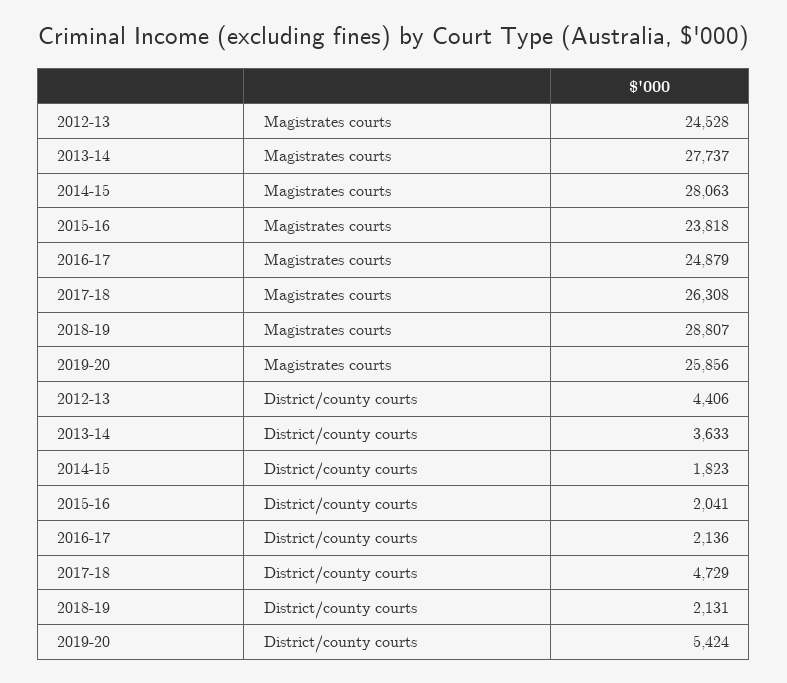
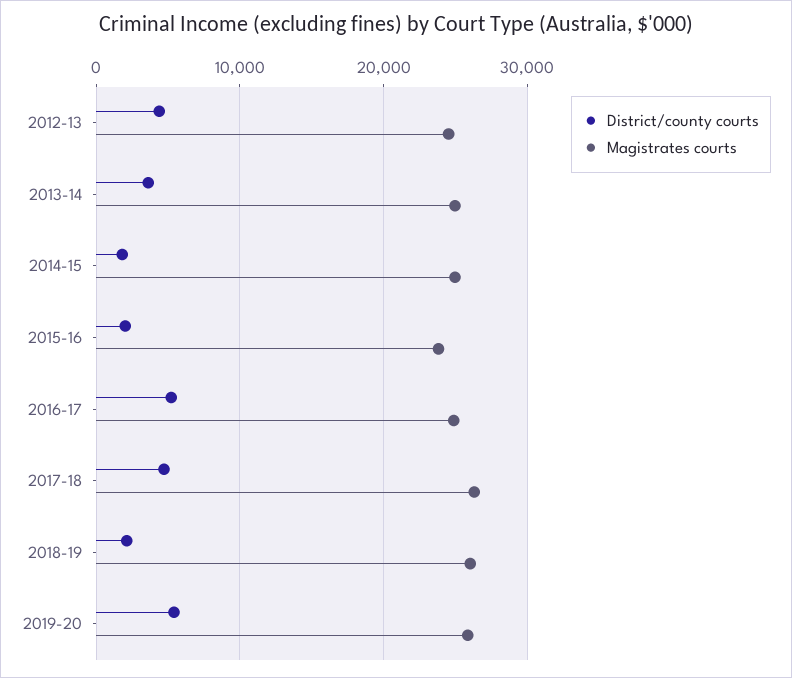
Magistrates courts, 2013-14: 27737 -> 25000
Magistrates courts, 2014-15: 28063 -> 25000
Magistrates courts, 2018-19: 28807 -> 26000
District/county courts, 2016-17: 2136 -> 5000

